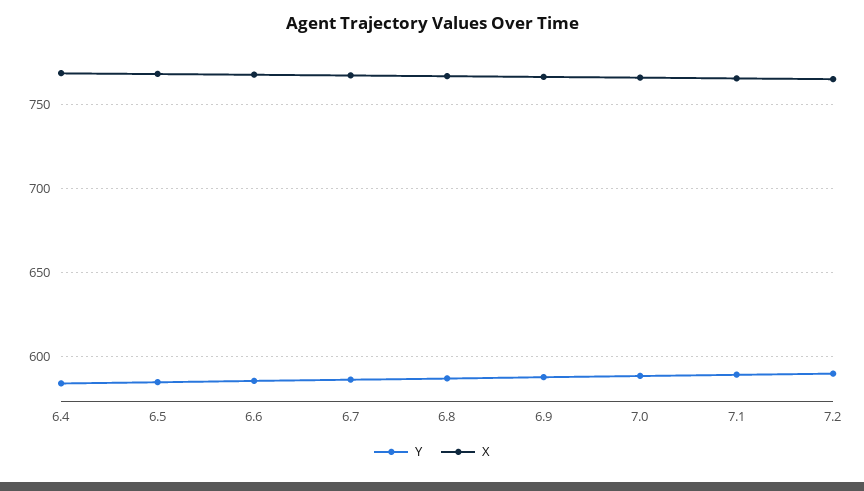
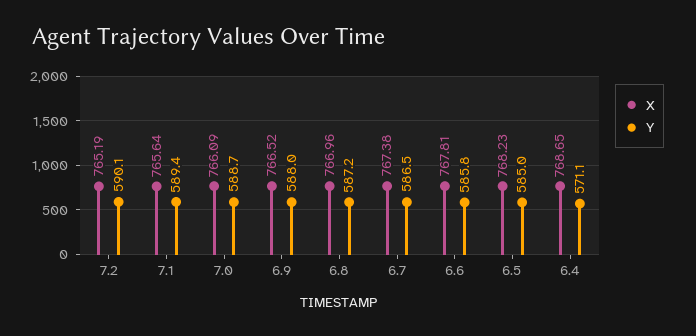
Y, 6.4: 585 -> 571.1

